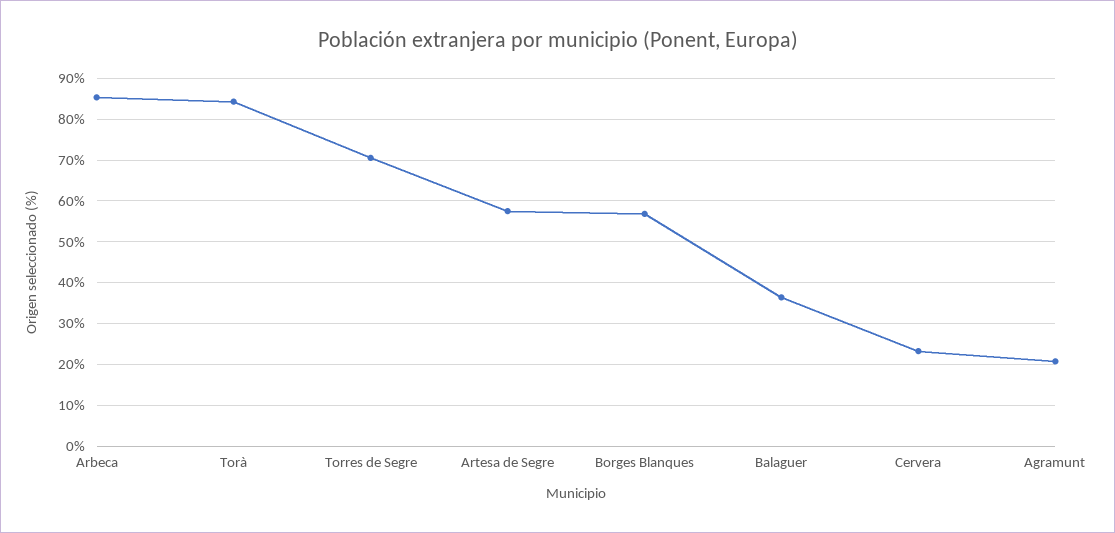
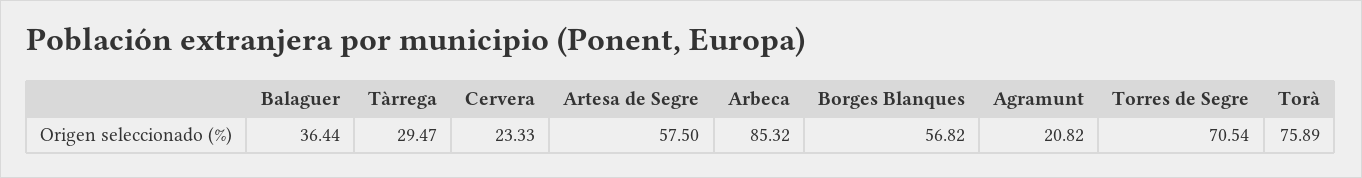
Torà: 84 -> 75.89
Tàrrega: none -> 29.47

